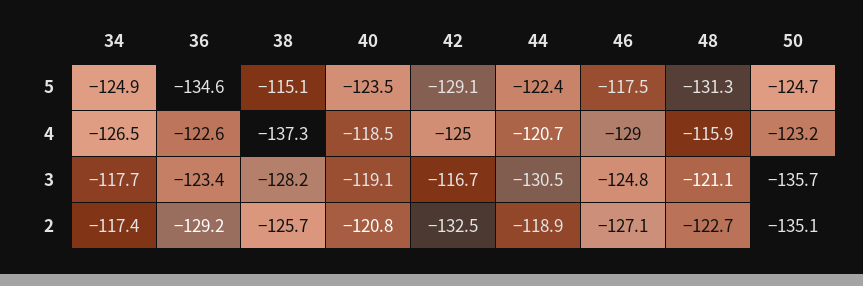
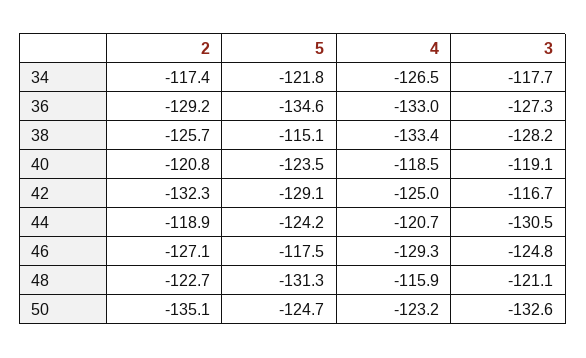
34, 5: -124.9 -> -121.8
44, 5: -122.4 -> -124.2
36, 4: -122.6 -> -133
38, 4: -137.3 -> -133.4
46, 4: -129 -> -129.3
36, 3: -123.4 -> -127.3
50, 3: -135.7 -> -132.6
42, 2: -132.5 -> -132.3

